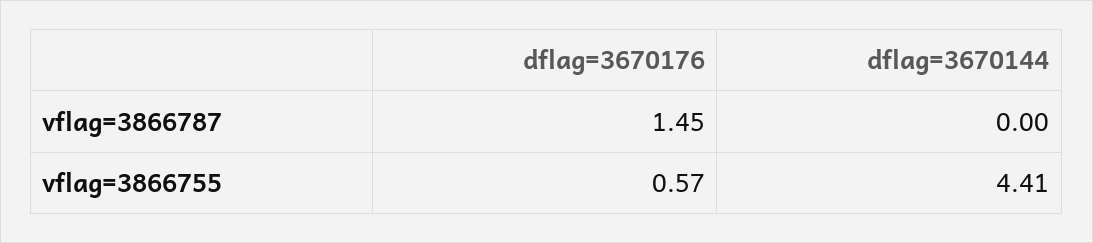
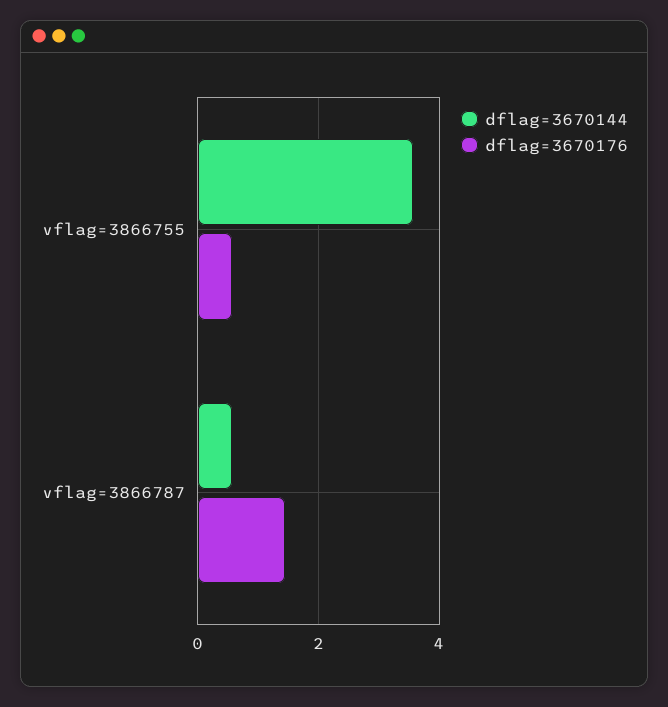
dflag=3670144, vflag=3866787: 0 -> 0.6
dflag=3670144, vflag=3866755: 4.41 -> 3.6

